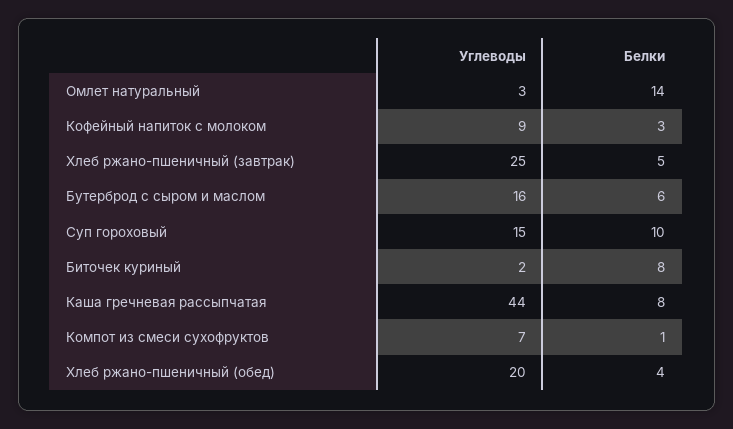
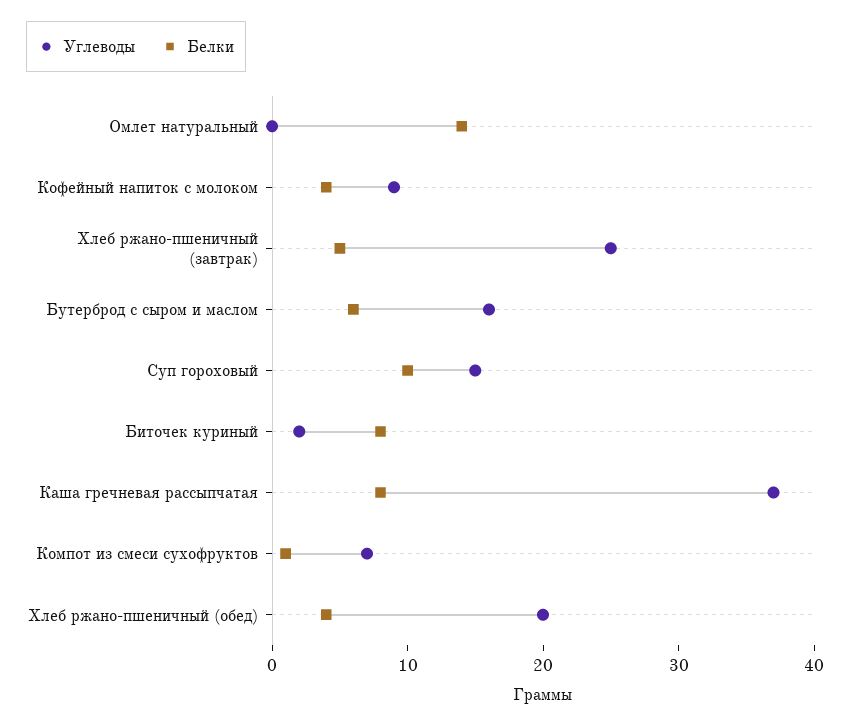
Углеводы, Омлет натуральный: 3 -> 0
Белки, Кофейный напиток с молоком: 3 -> 4
Углеводы, Каша гречневая рассыпчатая: 44 -> 37

